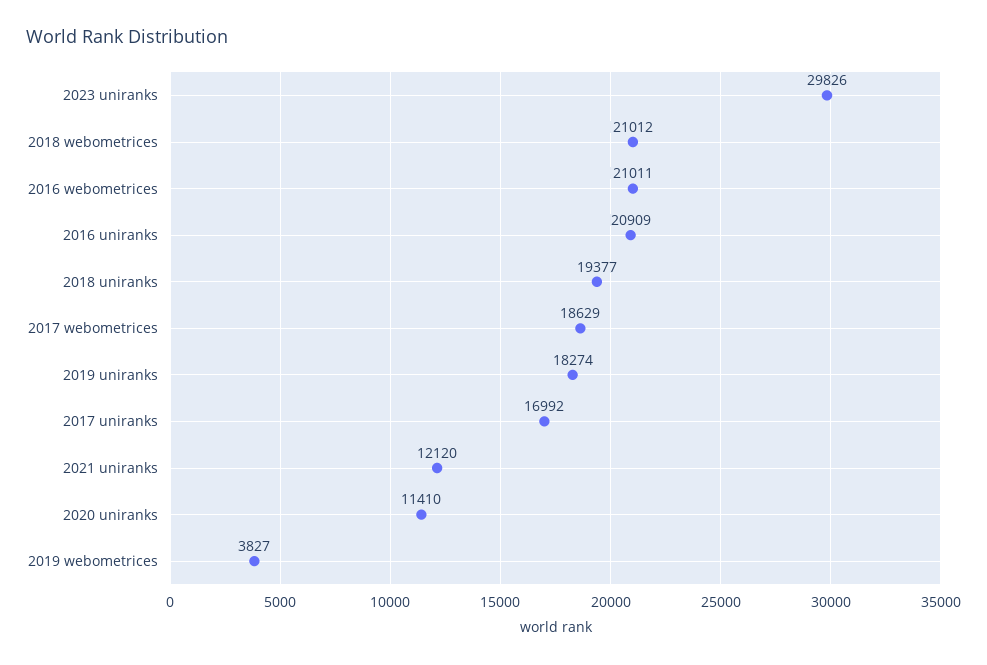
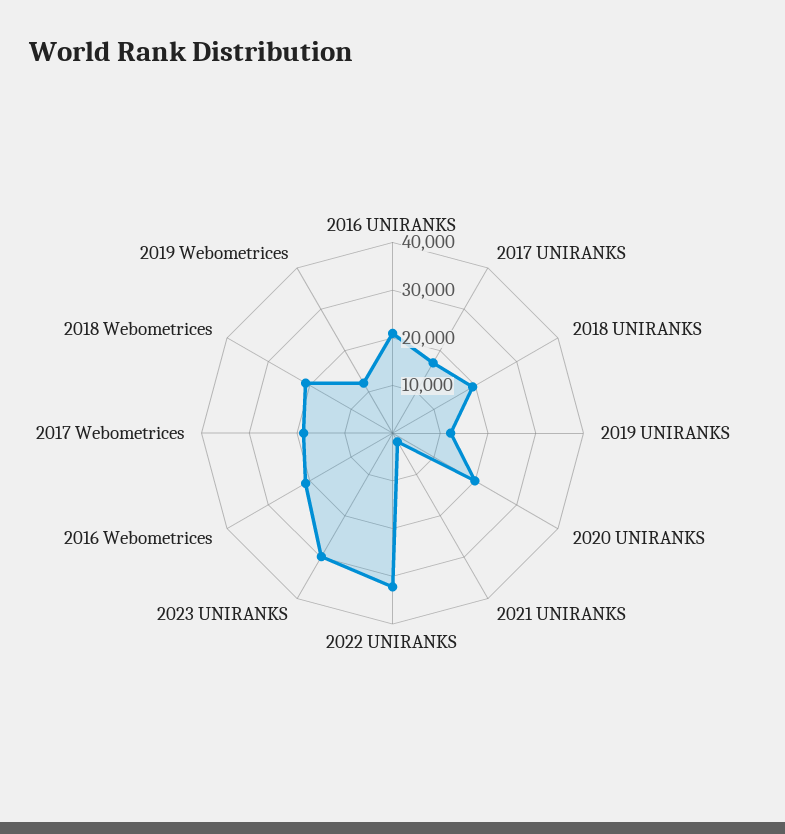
2019 uniranks: 18274 -> 12000
2021 uniranks: 12120 -> 2000
2020 uniranks: 11410 -> 20000
2019 webometrices: 3827 -> 12000
2022 UNIRANKS: none -> 32000

